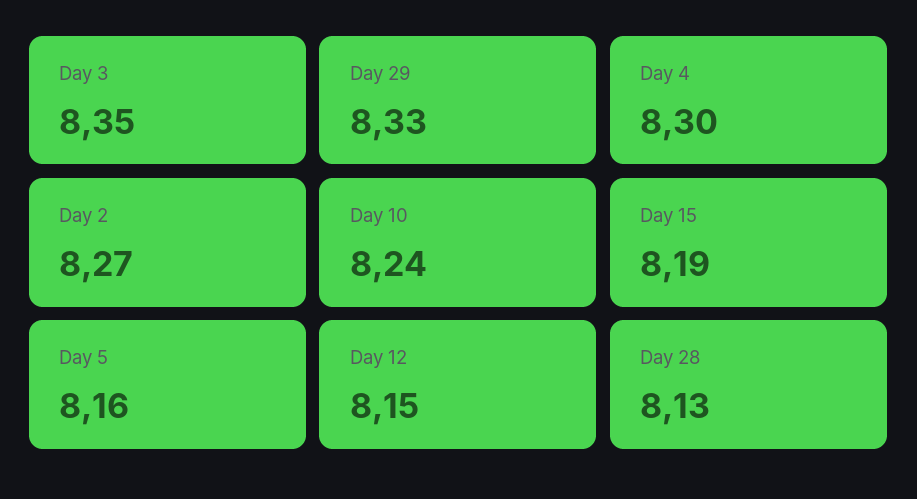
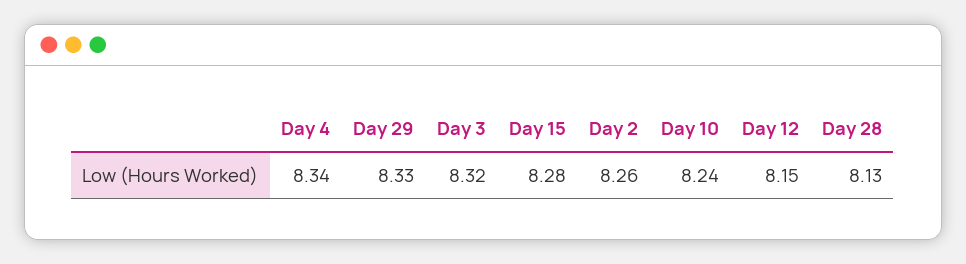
Day 3: 8.35 -> 8.32
Day 4: 8.3 -> 8.34
Day 2: 8.27 -> 8.26
Day 15: 8.19 -> 8.28
Day 5: 8.16 -> none

